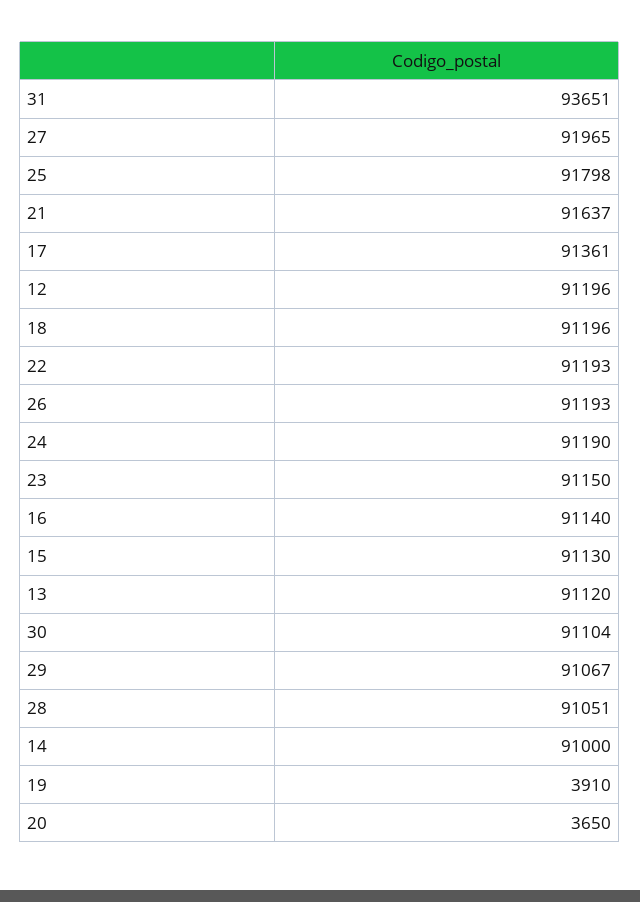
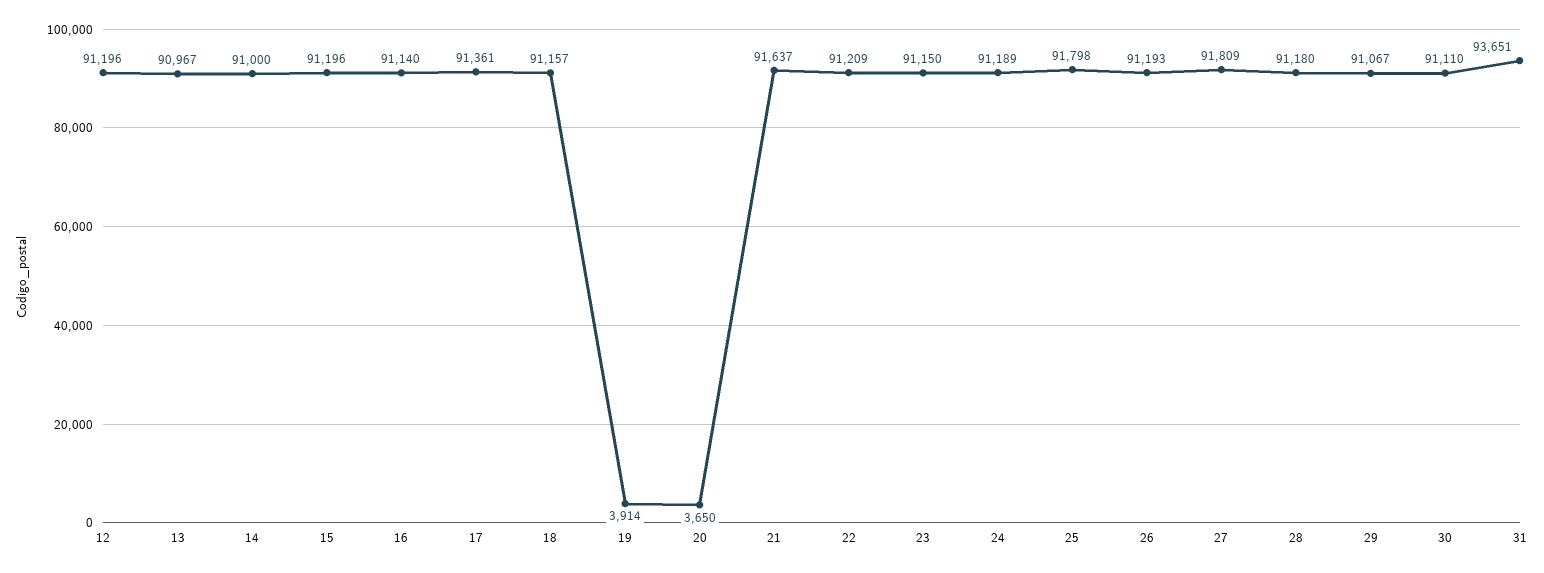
27: 91965 -> 91809
18: 91196 -> 91157
22: 91193 -> 91209
24: 91190 -> 91189
15: 91130 -> 91196
13: 91120 -> 90967
30: 91104 -> 91110
28: 91051 -> 91180
19: 3910 -> 3914

